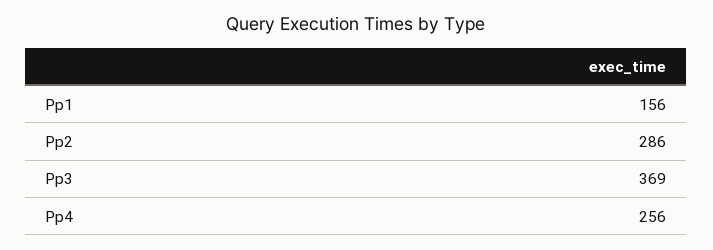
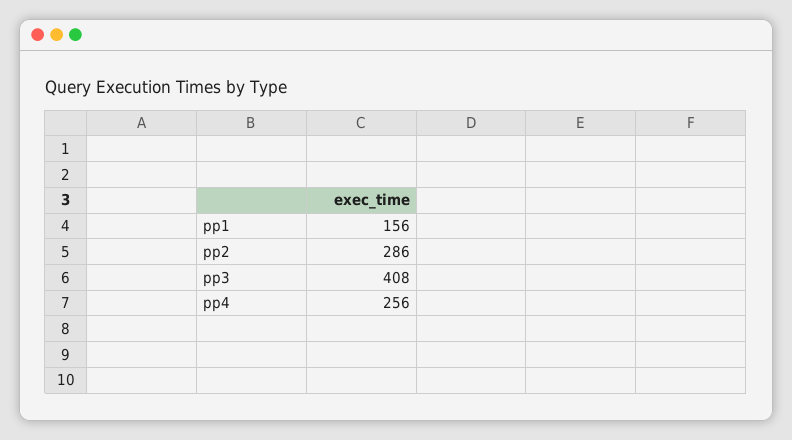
Pp3: 369 -> 408

